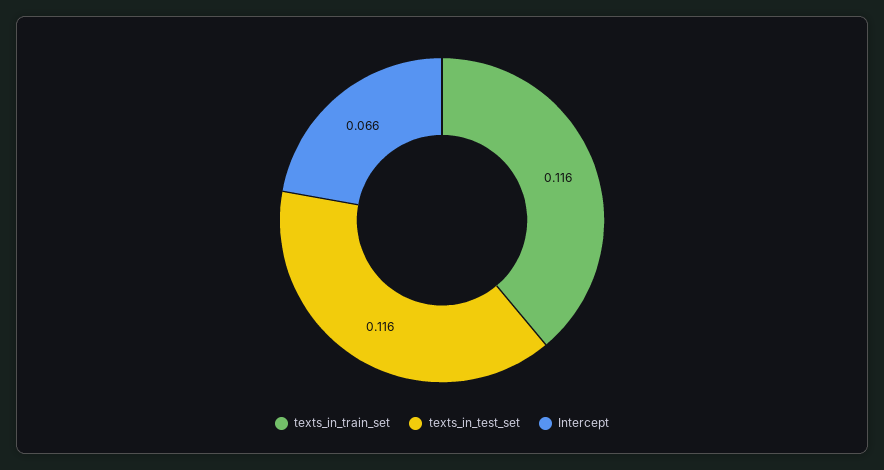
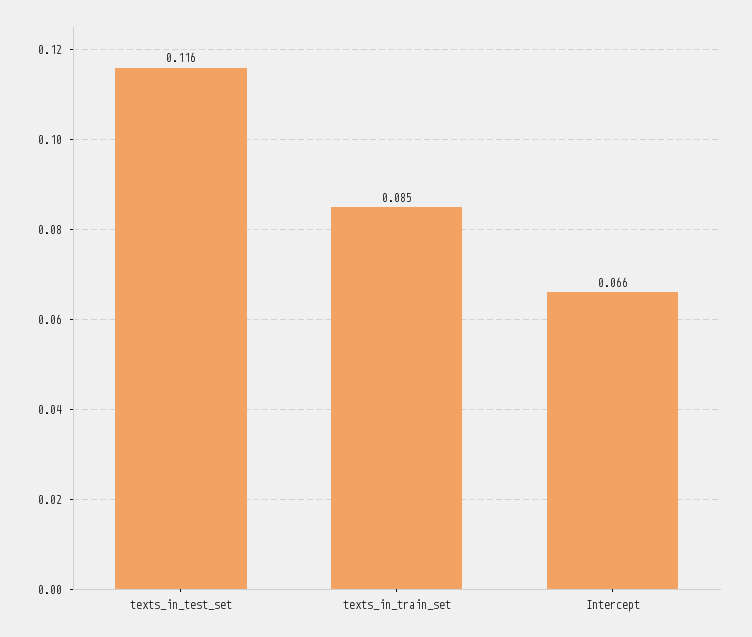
texts_in_train_set: 0.116 -> 0.085

